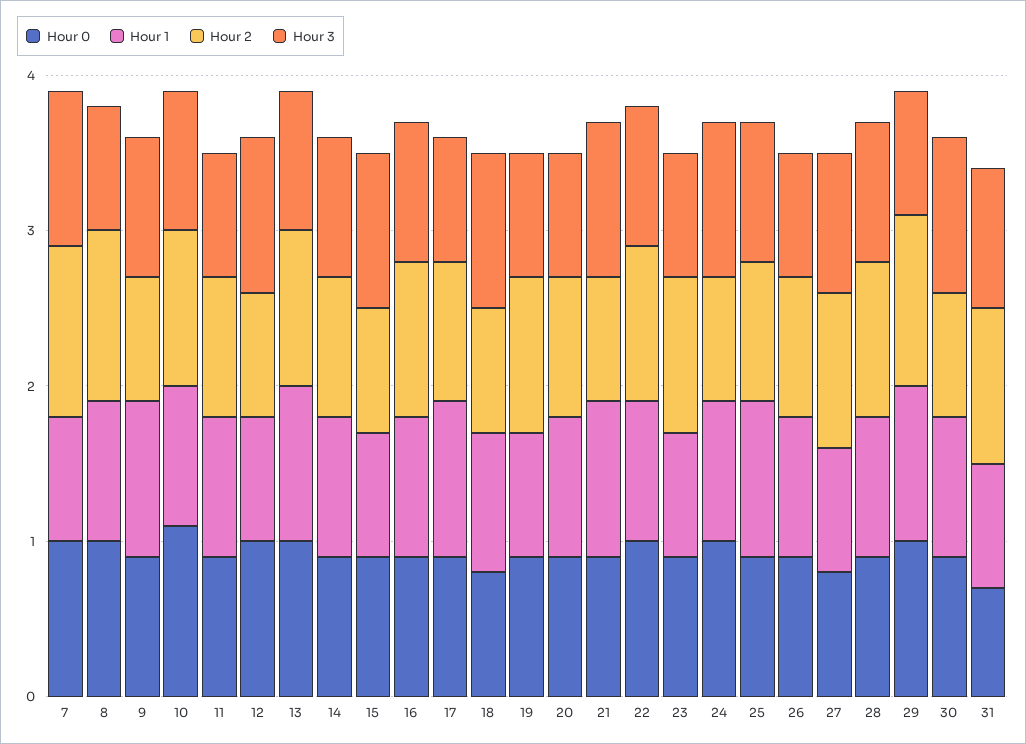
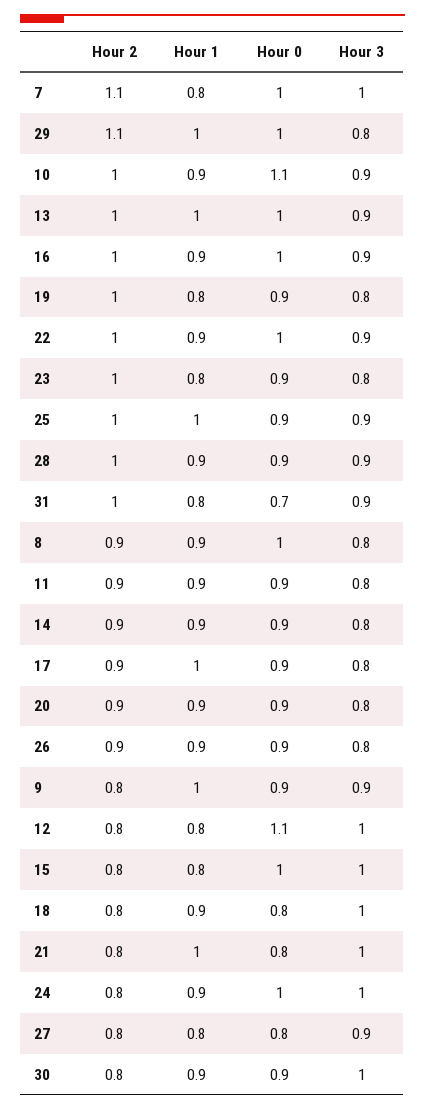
Hour 2, 8: 1.1 -> 0.9
Hour 0, 12: 1 -> 1.1
Hour 3, 14: 0.9 -> 0.8
Hour 0, 15: 0.9 -> 1
Hour 0, 16: 0.9 -> 1
Hour 0, 21: 0.9 -> 0.8
Hour 2, 25: 0.9 -> 1
Hour 2, 27: 1 -> 0.8

